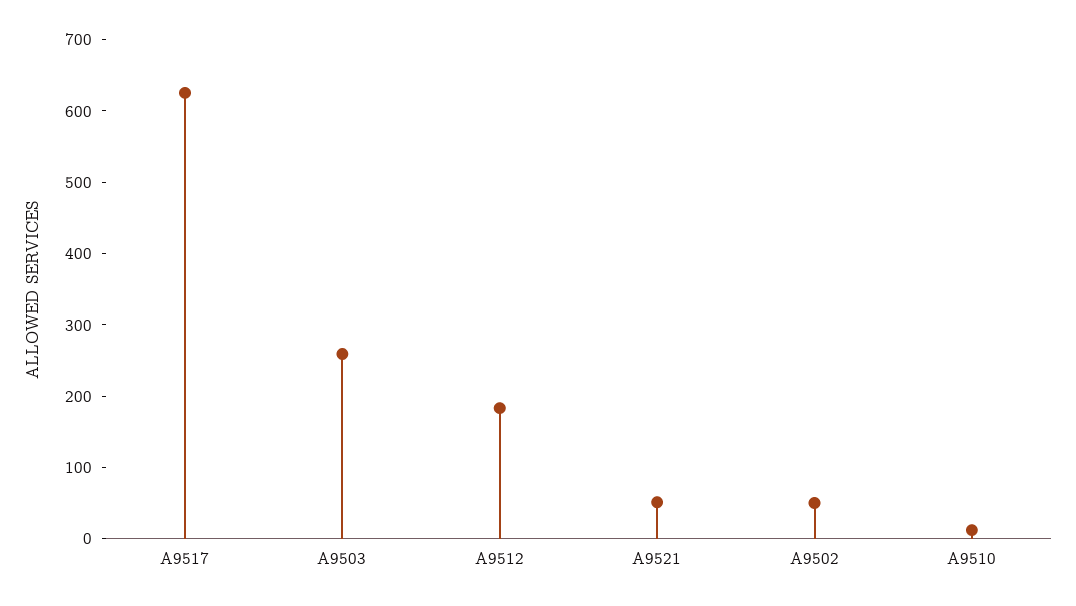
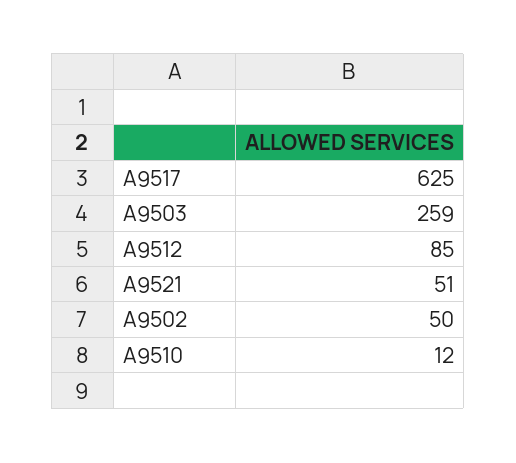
A9512: 180 -> 85

